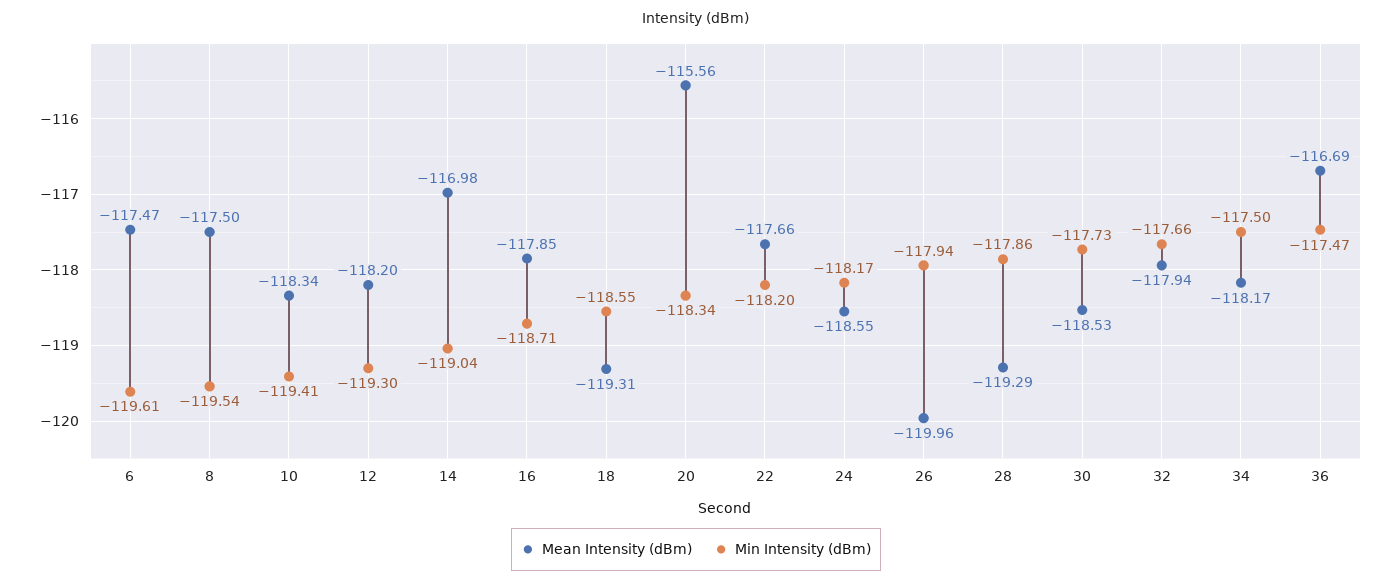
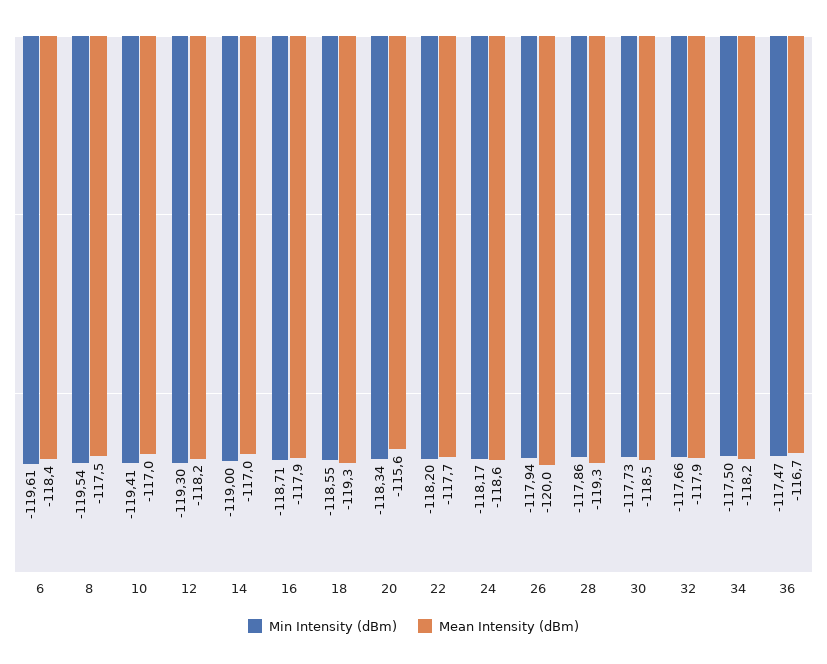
Mean Intensity (dBm), 6: -117.47 -> -118.4
Mean Intensity (dBm), 10: -118.34 -> -117
Min Intensity (dBm), 14: -119.04 -> -119

